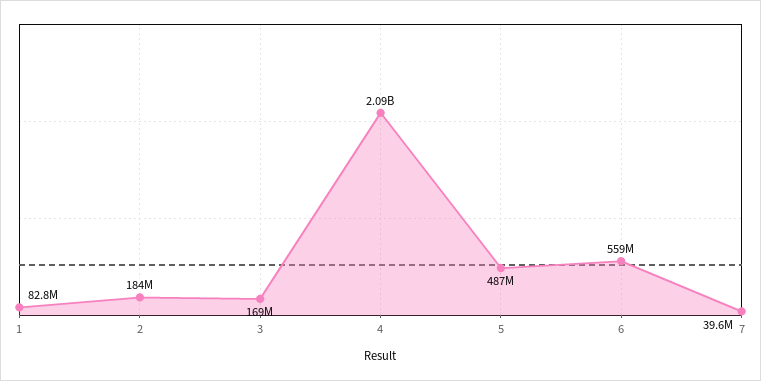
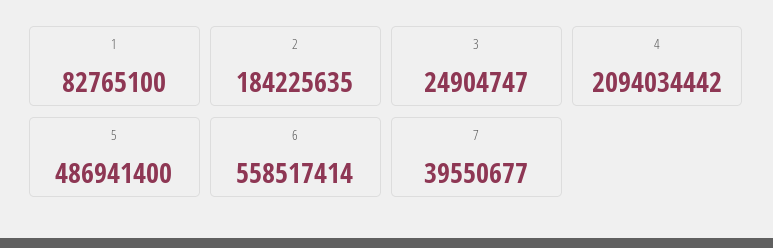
3: 169000000 -> 24904747

